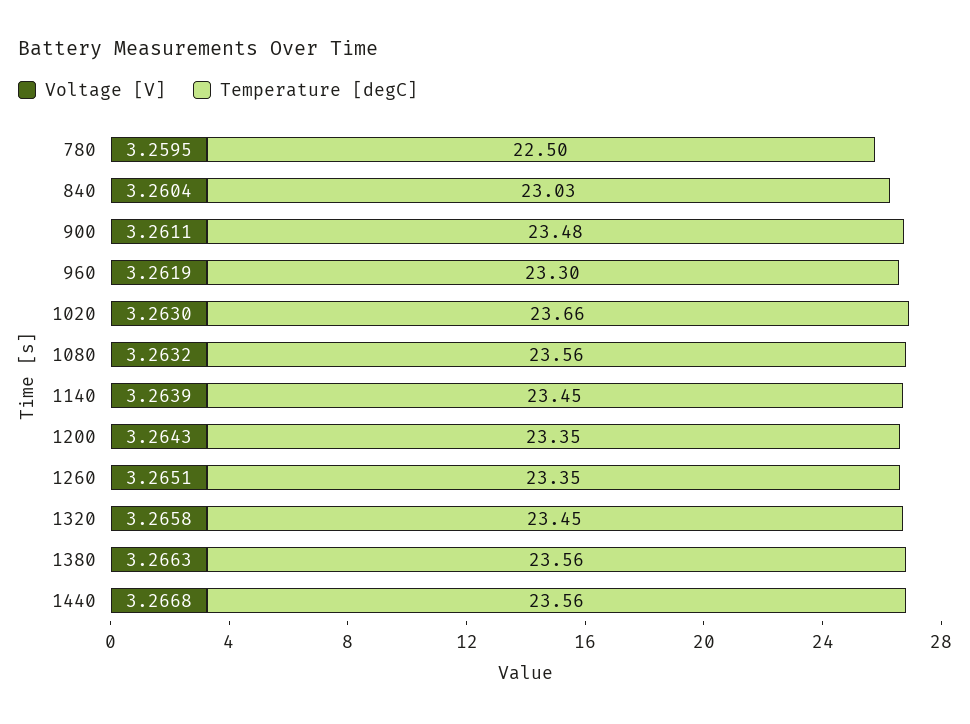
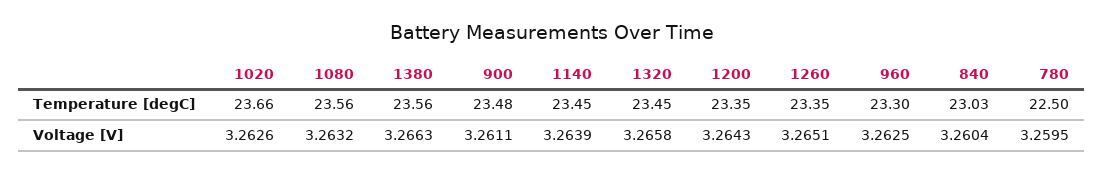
Voltage [V], 960: 3.2619 -> 3.2625
Voltage [V], 1020: 3.263 -> 3.2626
Voltage [V], 1440: 3.2668 -> none
Temperature [degC], 1440: 23.56 -> none

